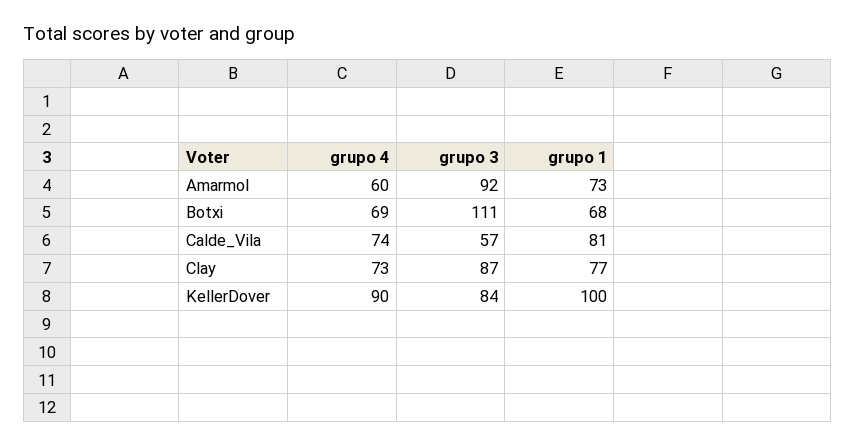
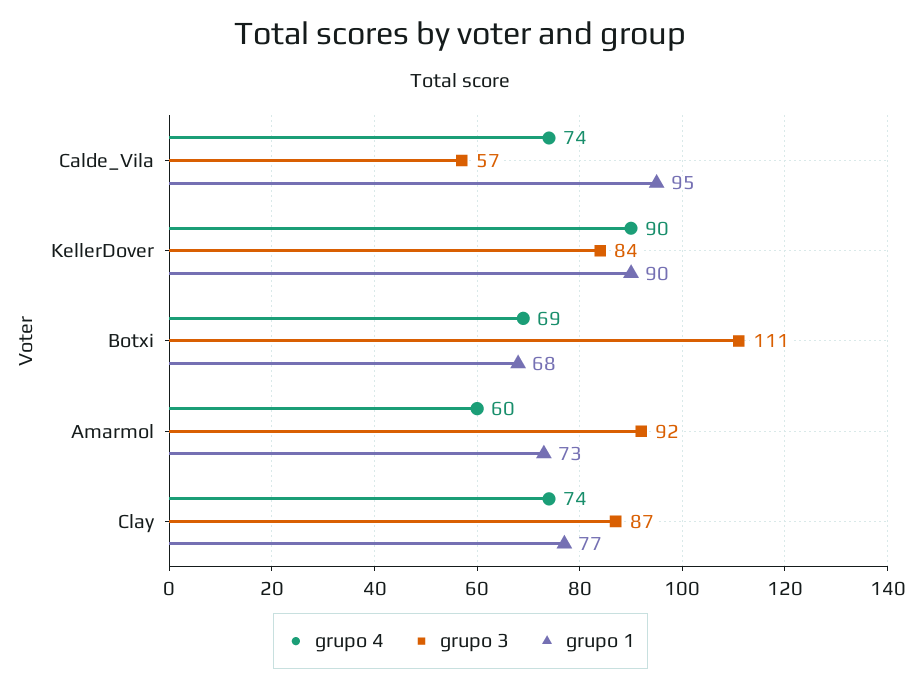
grupo 1, Calde_Vila: 81 -> 95
grupo 4, Clay: 73 -> 74
grupo 1, KellerDover: 100 -> 90

